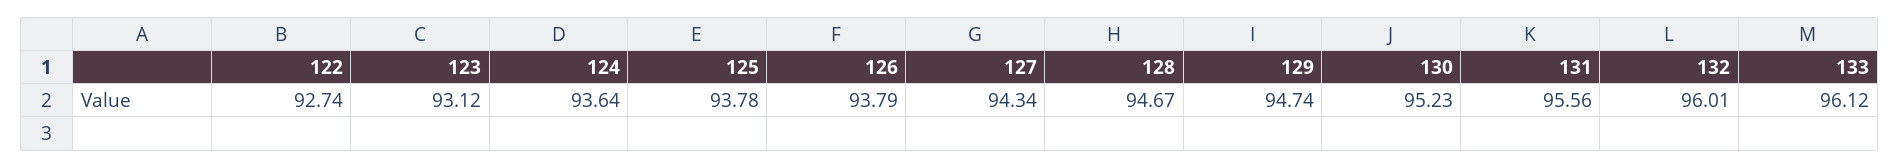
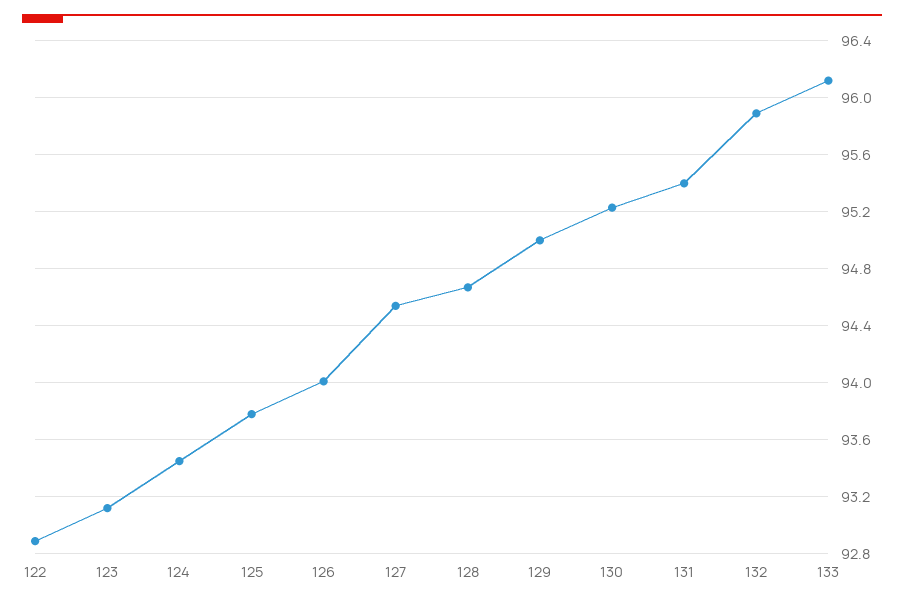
122: 92.74 -> 92.9
124: 93.64 -> 93.45
126: 93.79 -> 94
127: 94.34 -> 94.55
129: 94.74 -> 95
131: 95.56 -> 95.4
132: 96.01 -> 95.9

